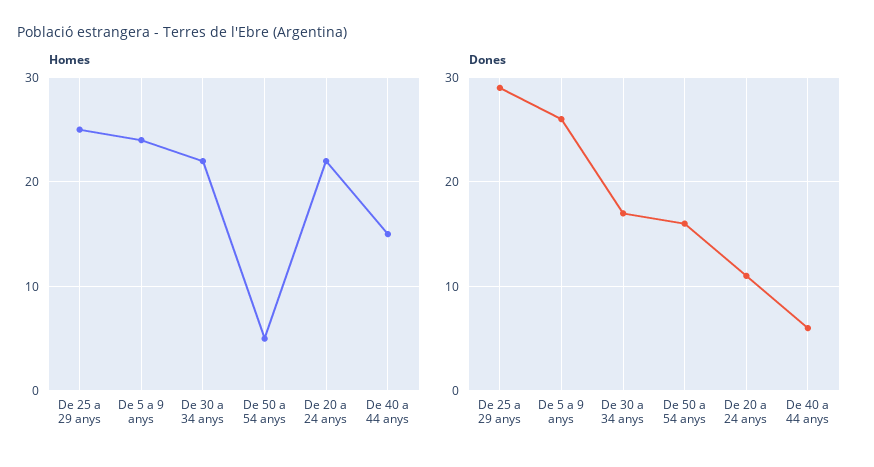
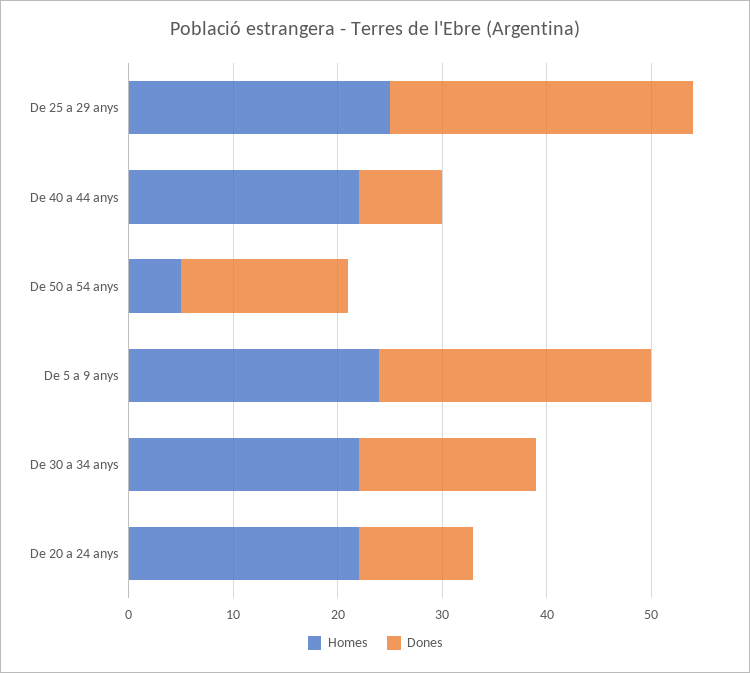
Homes, De 40 a 44 anys: 15 -> 22
Dones, De 40 a 44 anys: 6 -> 8

